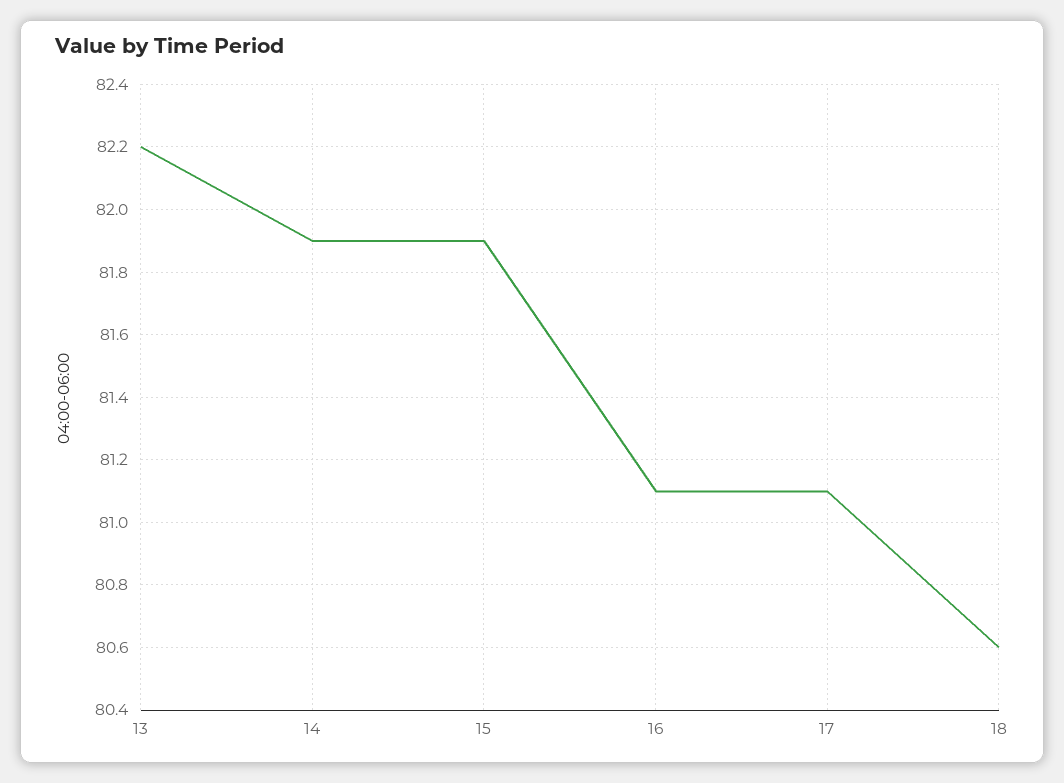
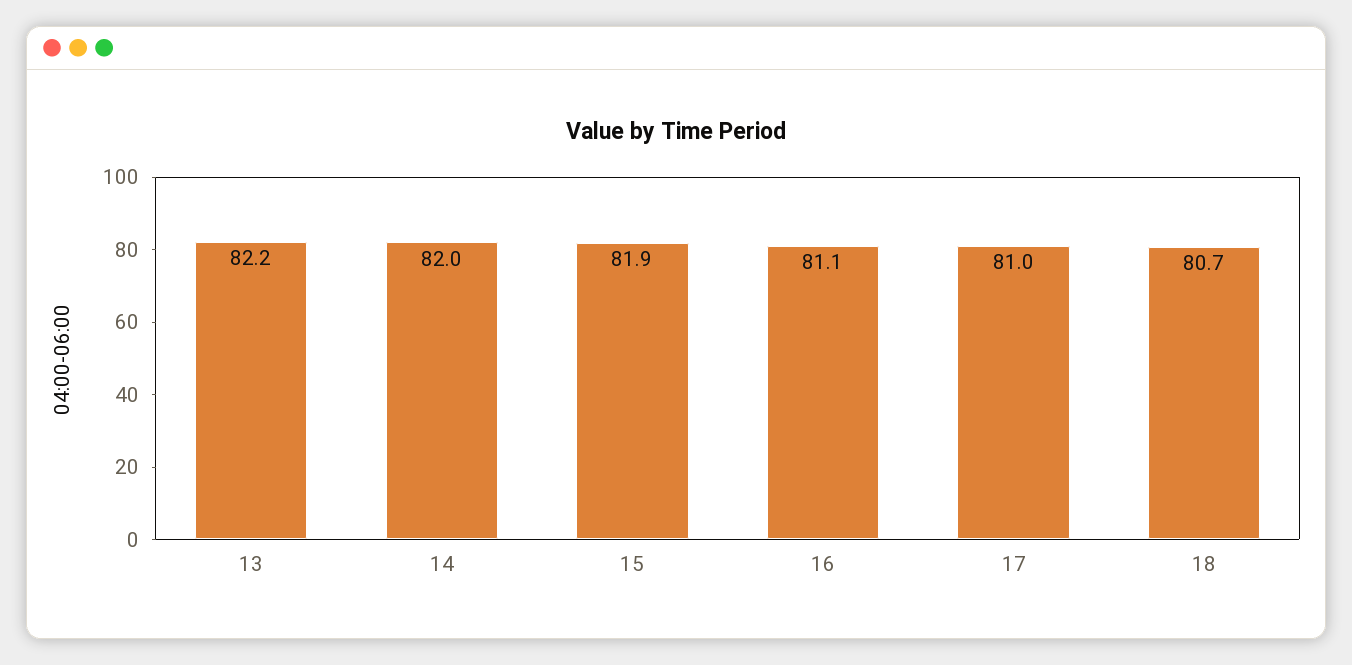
14: 81.9 -> 82
17: 81.1 -> 81
18: 80.6 -> 80.7

